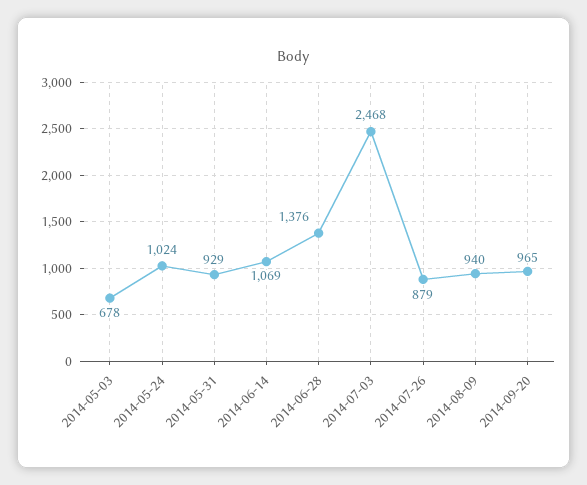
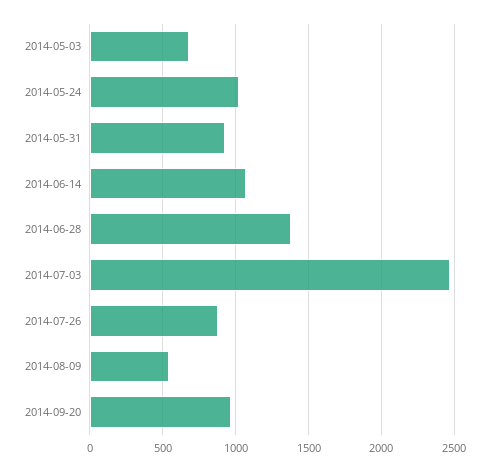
2014-08-09: 940 -> 550

